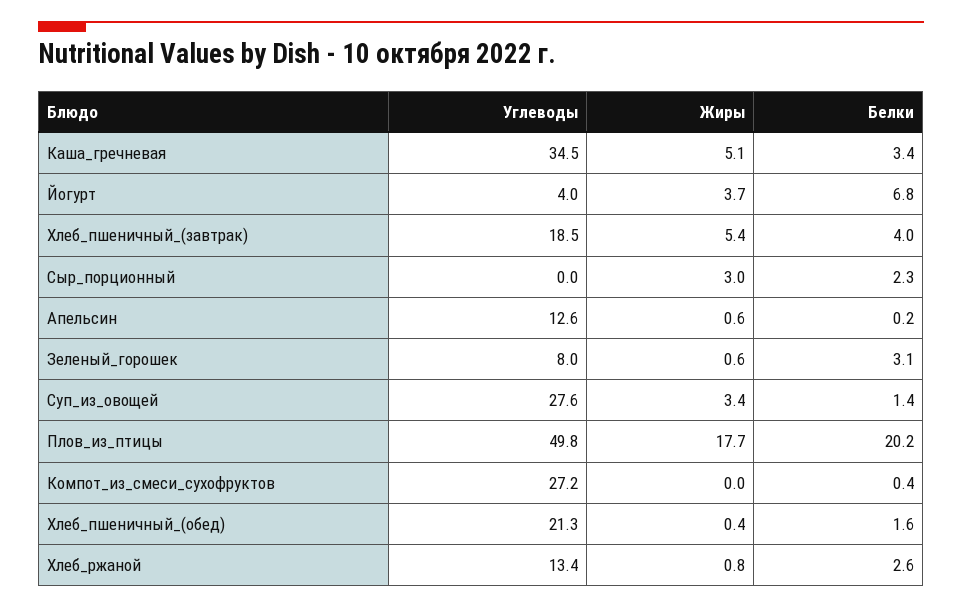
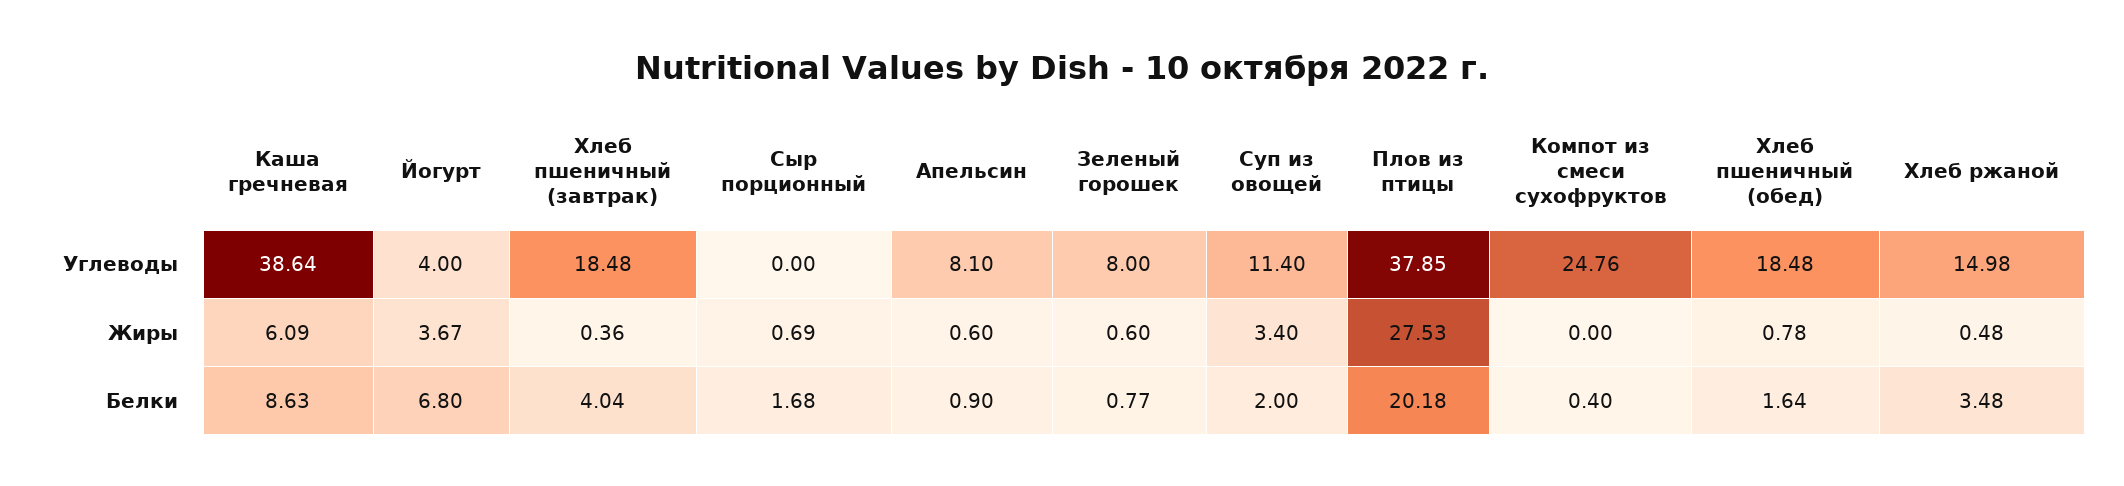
Углеводы, Каша_гречневая: 34.5 -> 38.64
Жиры, Каша_гречневая: 5.1 -> 6.09
Белки, Каша_гречневая: 3.4 -> 8.63
Жиры, Хлеб_пшеничный_(завтрак): 5.4 -> 0.36
Жиры, Сыр_порционный: 3 -> 0.69
Белки, Сыр_порционный: 2.3 -> 1.68
Углеводы, Апельсин: 12.6 -> 8.1
Белки, Апельсин: 0.2 -> 0.9
Белки, Зеленый_горошек: 3.1 -> 0.77
Углеводы, Суп_из_овощей: 27.6 -> 11.4
Белки, Суп_из_овощей: 1.4 -> 2
Углеводы, Плов_из_птицы: 49.8 -> 37.85
Жиры, Плов_из_птицы: 17.7 -> 27.53
Углеводы, Компот_из_смеси_сухофруктов: 27.2 -> 24.76
Углеводы, Хлеб_пшеничный_(обед): 21.3 -> 18.48
Жиры, Хлеб_пшеничный_(обед): 0.4 -> 0.78
Углеводы, Хлеб_ржаной: 13.4 -> 14.98
Жиры, Хлеб_ржаной: 0.8 -> 0.48
Белки, Хлеб_ржаной: 2.6 -> 3.48

